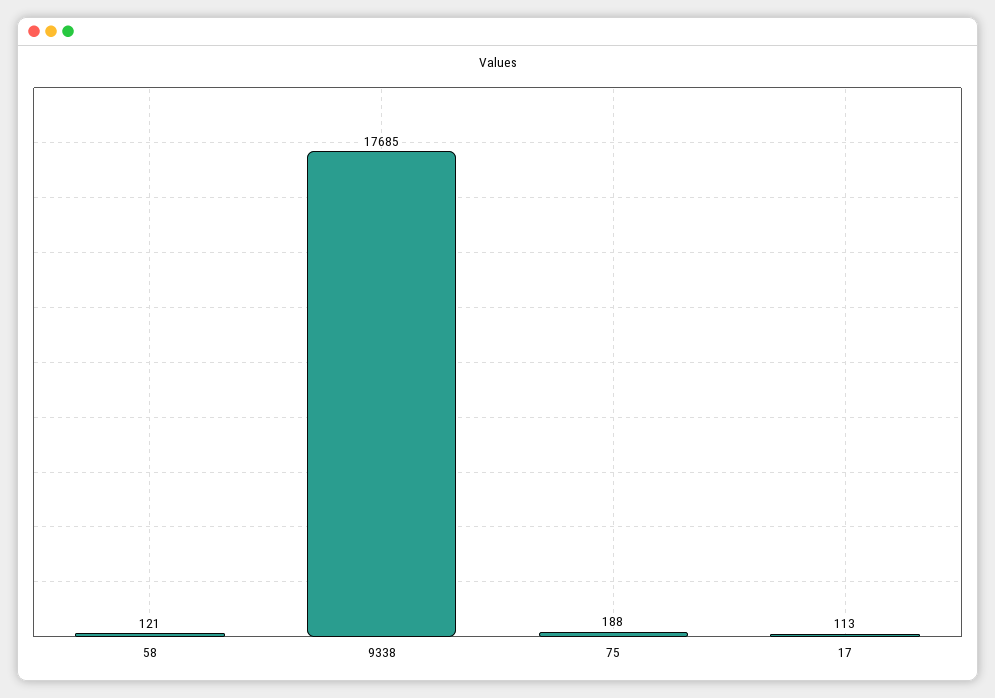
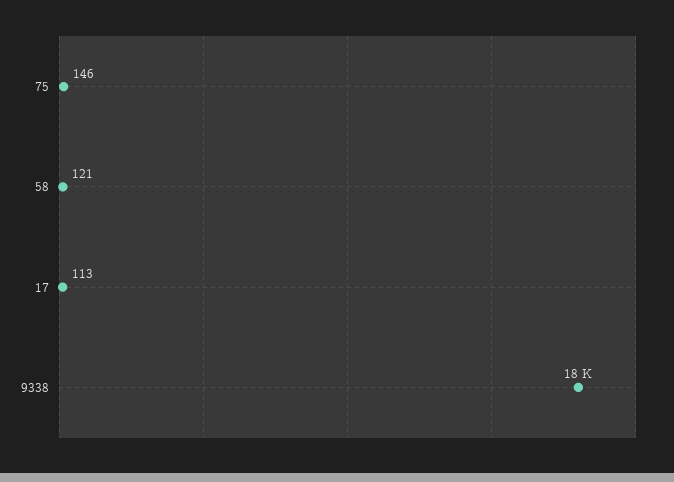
75: 188 -> 146

